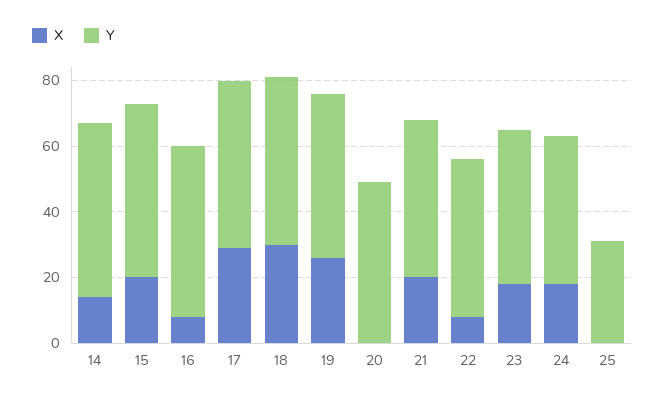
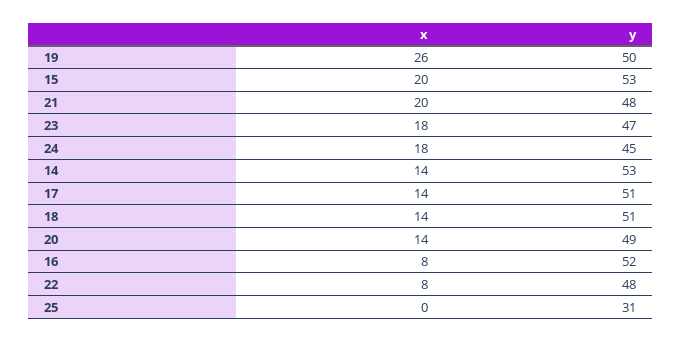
X, 17: 30 -> 14
X, 18: 30 -> 14
X, 20: 0 -> 14

